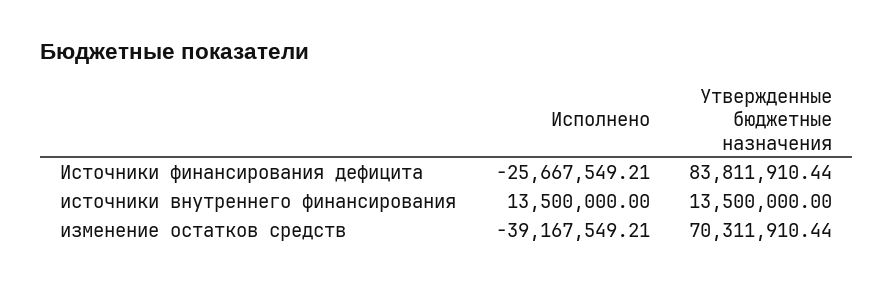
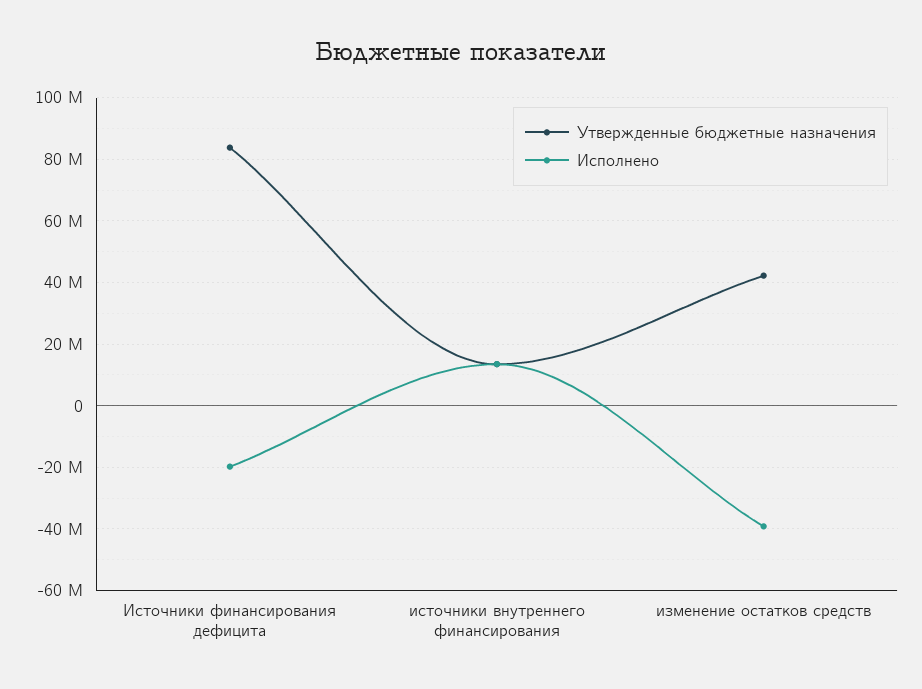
Исполнено, Источники финансирования дефицита: -25667549.21 -> -20000000
Утвержденные бюджетные назначения, изменение остатков средств: 70311910.44 -> 42000000

